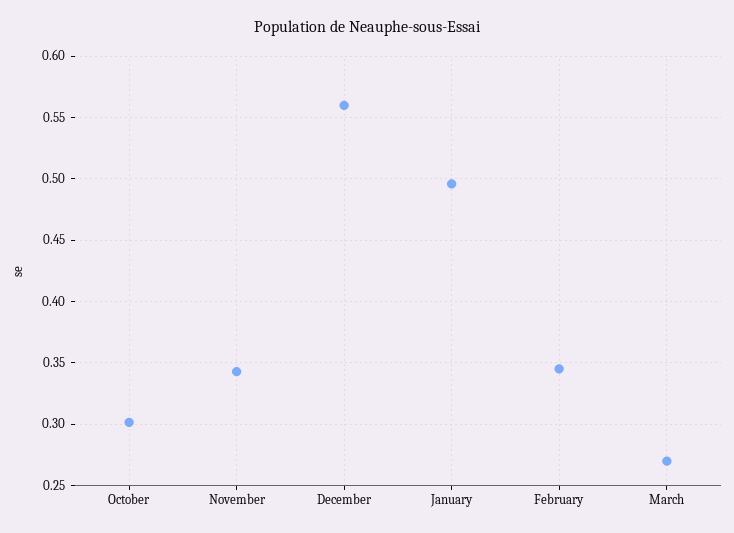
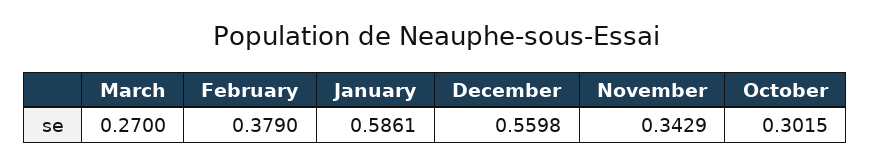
January: 0.495 -> 0.5861
February: 0.345 -> 0.379

